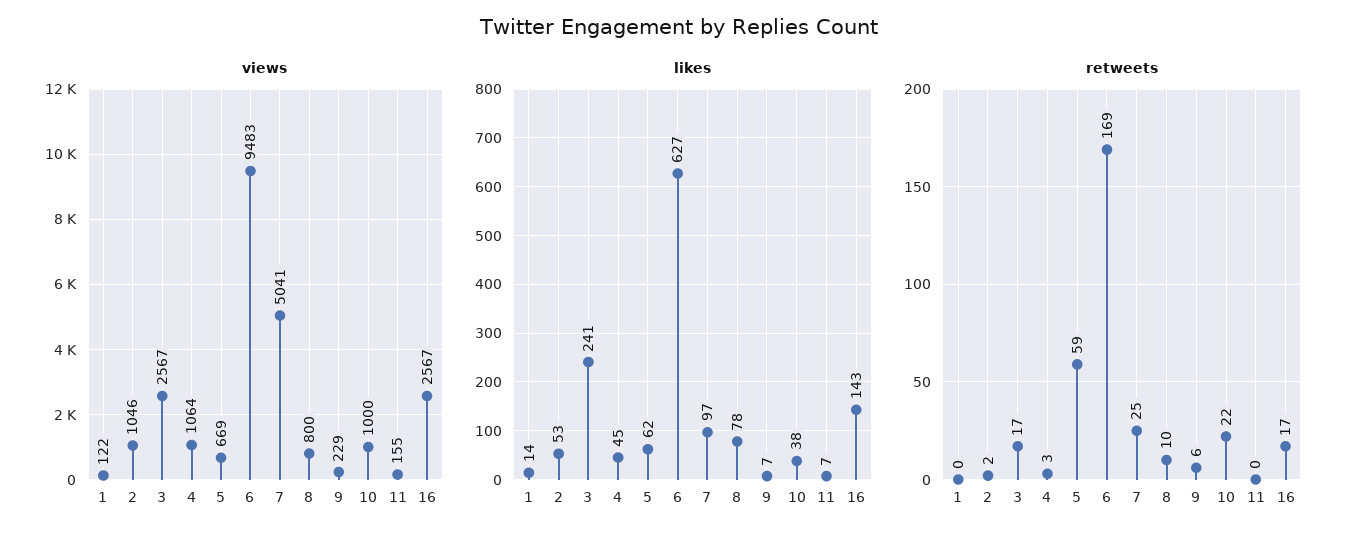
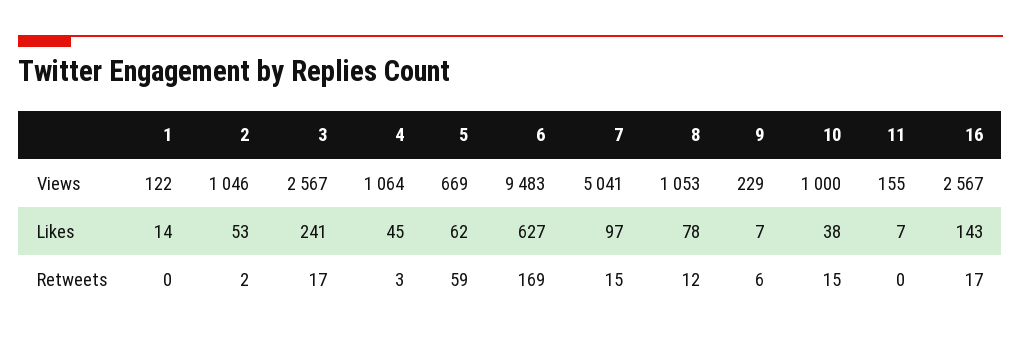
views, 8: 800 -> 1053
retweets, 7: 25 -> 15
retweets, 8: 10 -> 12
retweets, 10: 22 -> 15

